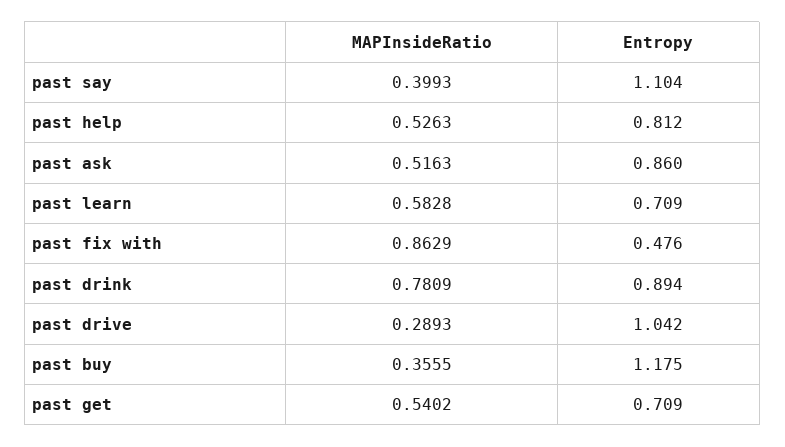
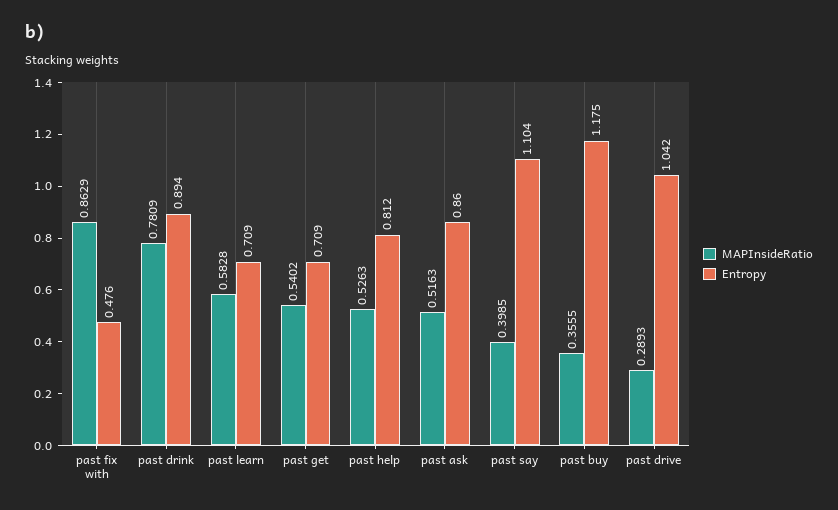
MAPInsideRatio, past say: 0.3993 -> 0.3985

